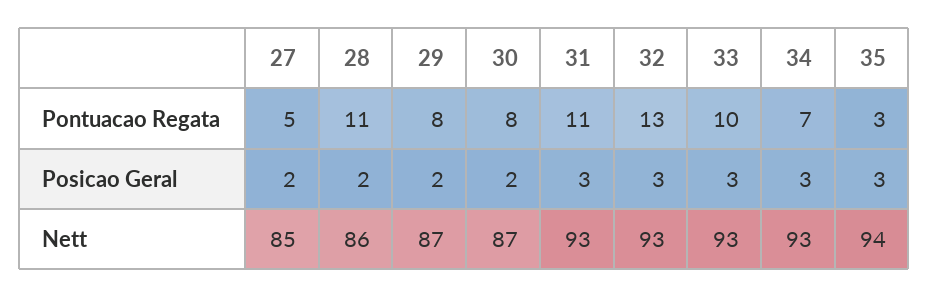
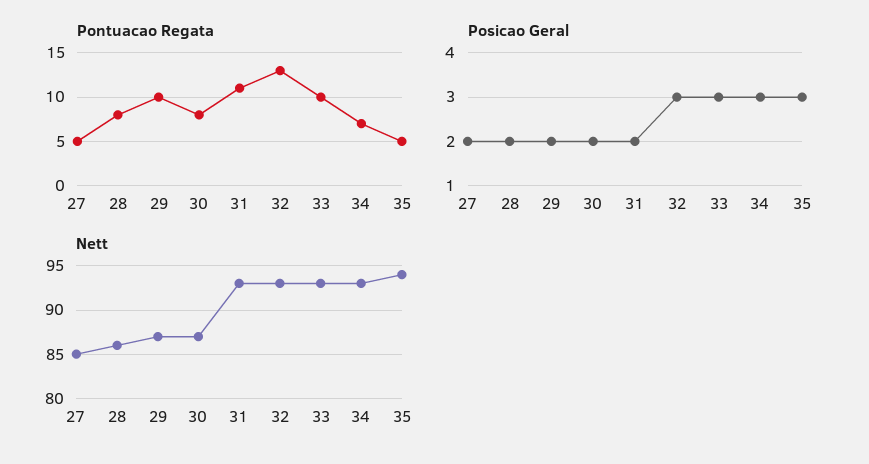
Pontuacao Regata, 28: 11 -> 8
Pontuacao Regata, 29: 8 -> 10
Pontuacao Regata, 35: 3 -> 5
Posicao Geral, 31: 3 -> 2

